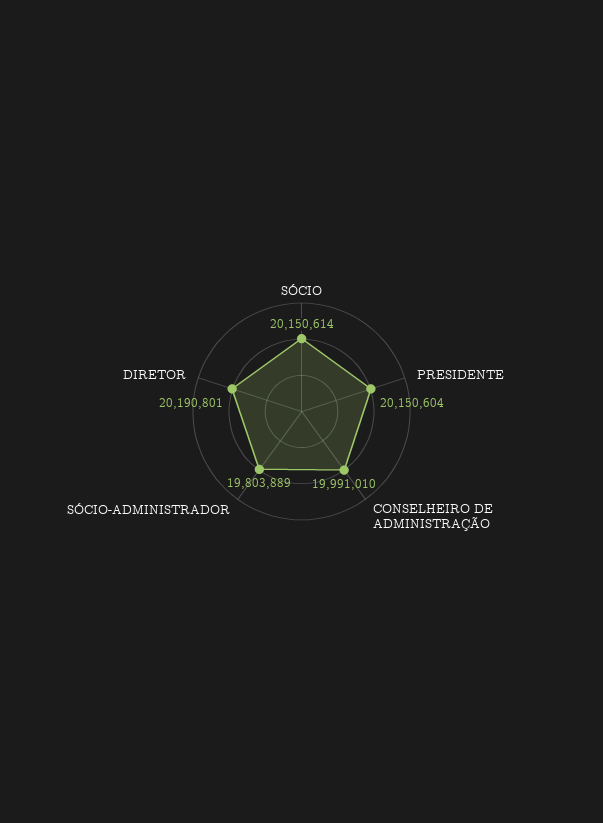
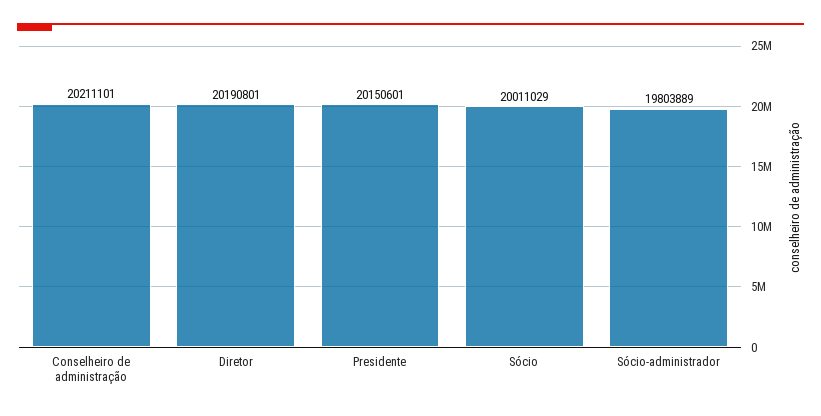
SÓCIO: 20150614 -> 20011029
PRESIDENTE: 20150604 -> 20150601
CONSELHEIRO DE ADMINISTRAÇÃO: 19991010 -> 20211101

